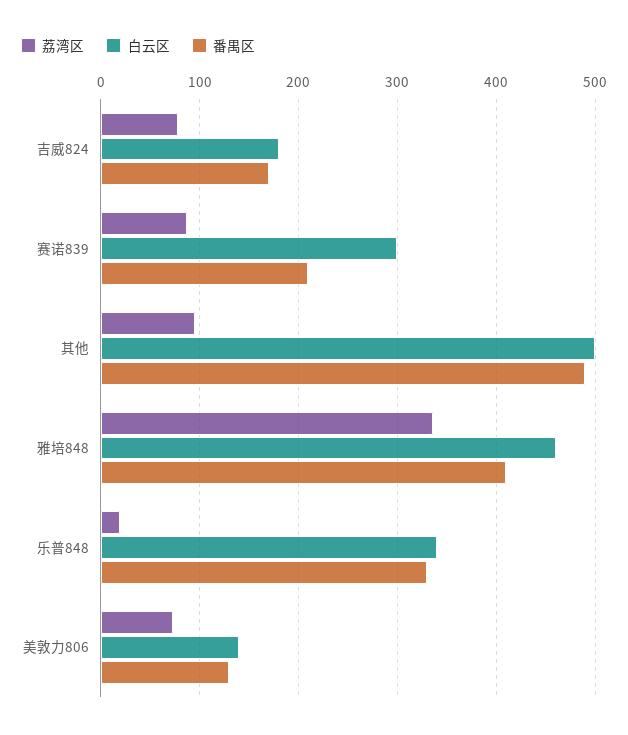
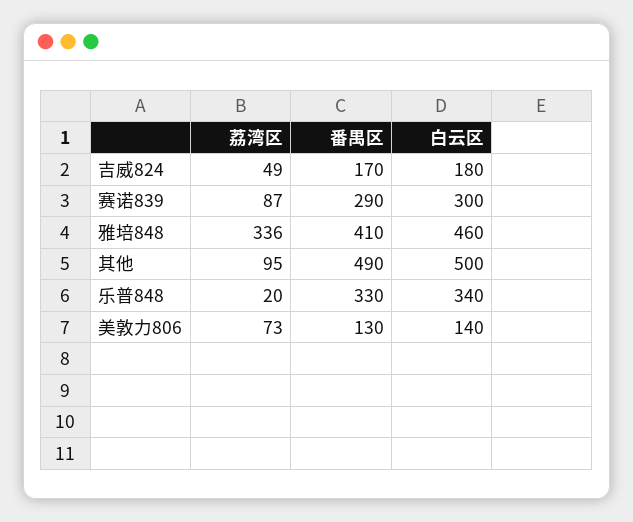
荔湾区, 吉威824: 80 -> 49
番禺区, 赛诺839: 210 -> 290

